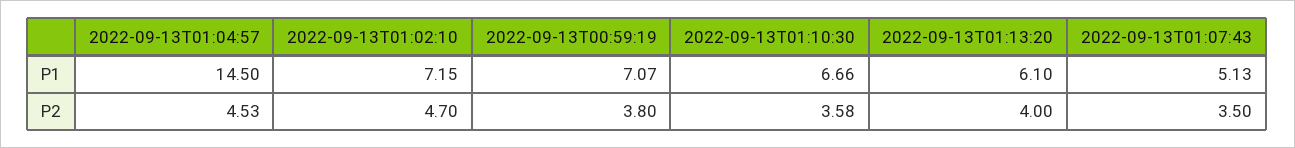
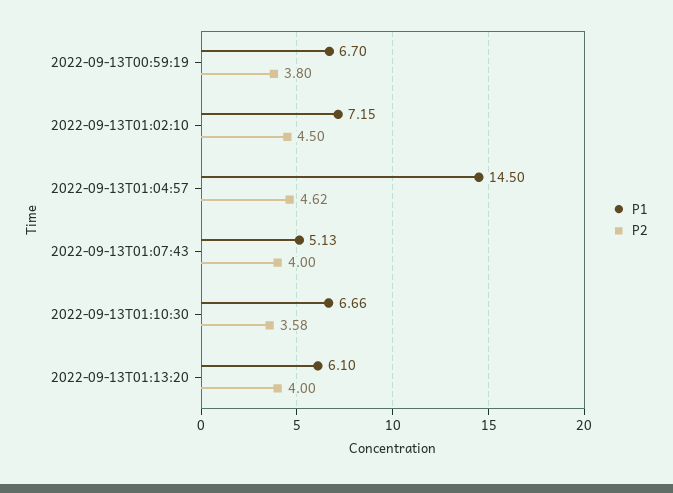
P1, 2022-09-13T00:59:19: 7.07 -> 6.7
P2, 2022-09-13T01:04:57: 4.53 -> 4.62
P2, 2022-09-13T01:02:10: 4.7 -> 4.5
P2, 2022-09-13T01:07:43: 3.5 -> 4

